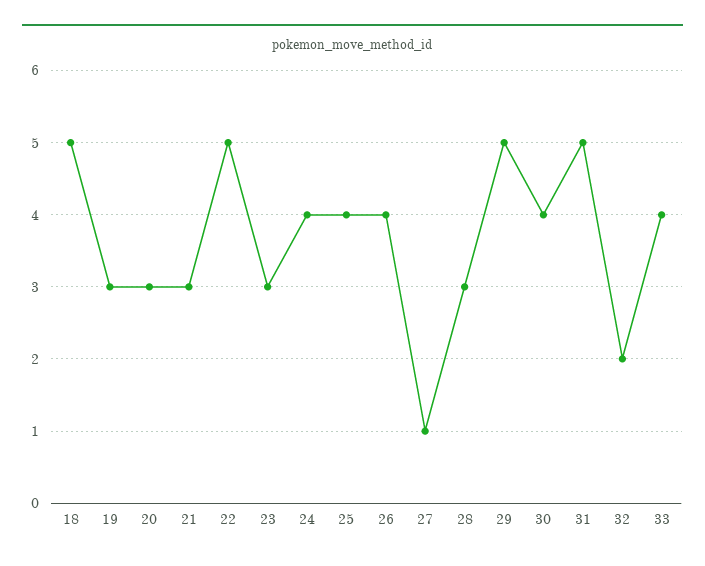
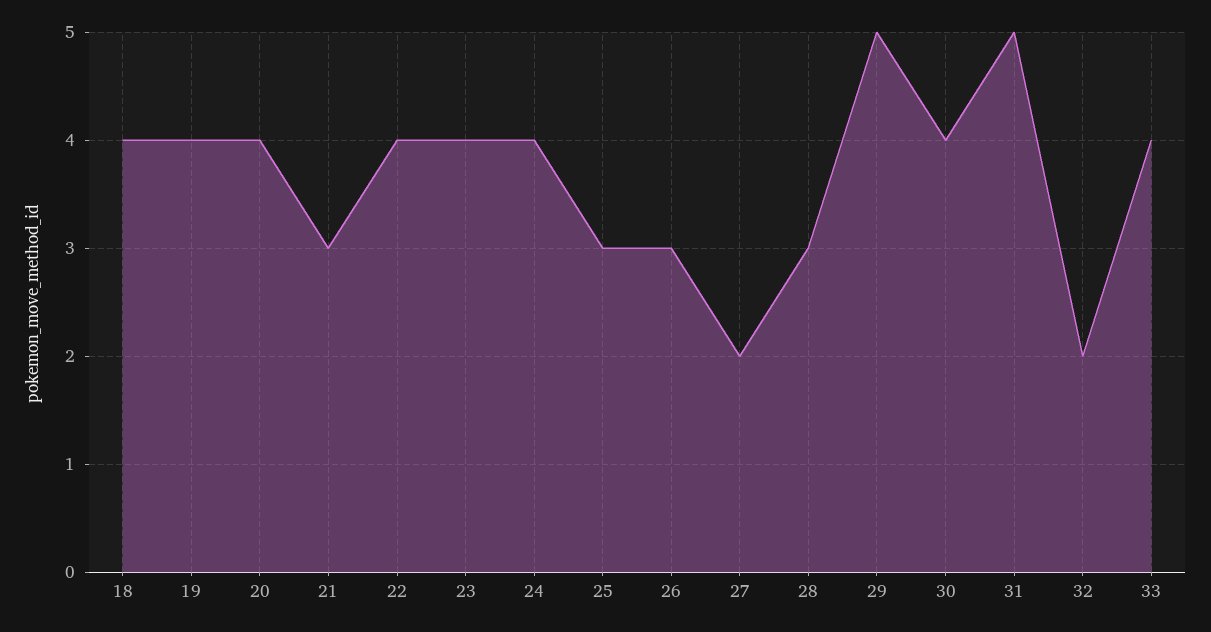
18: 5 -> 4
19: 3 -> 4
20: 3 -> 4
22: 5 -> 4
23: 3 -> 4
25: 4 -> 3
26: 4 -> 3
27: 1 -> 2

